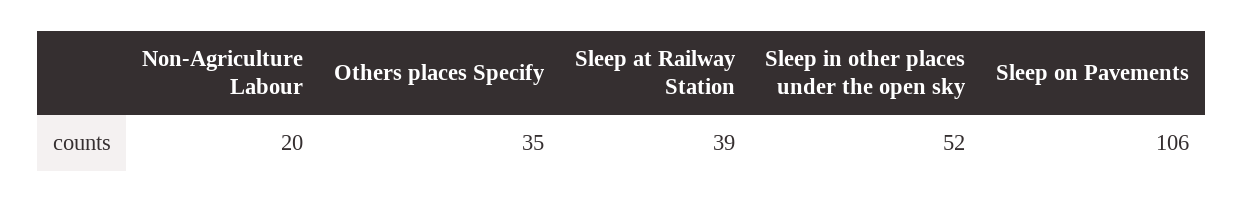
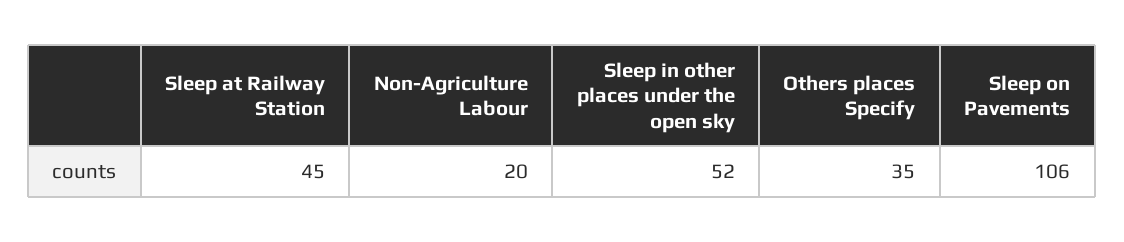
Sleep at Railway Station: 39 -> 45

